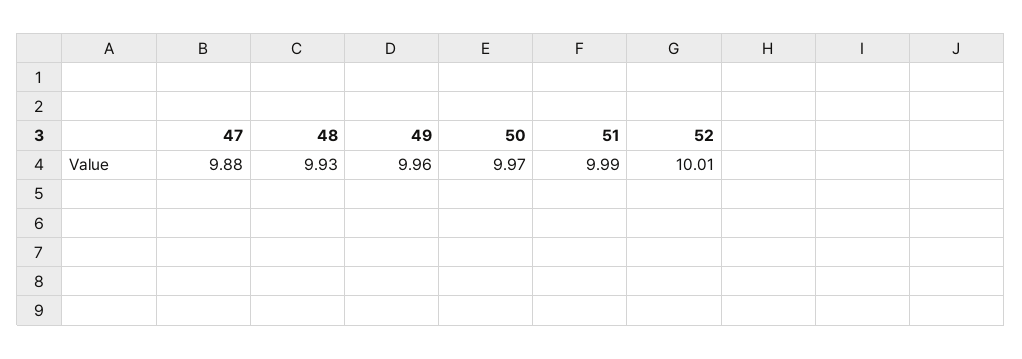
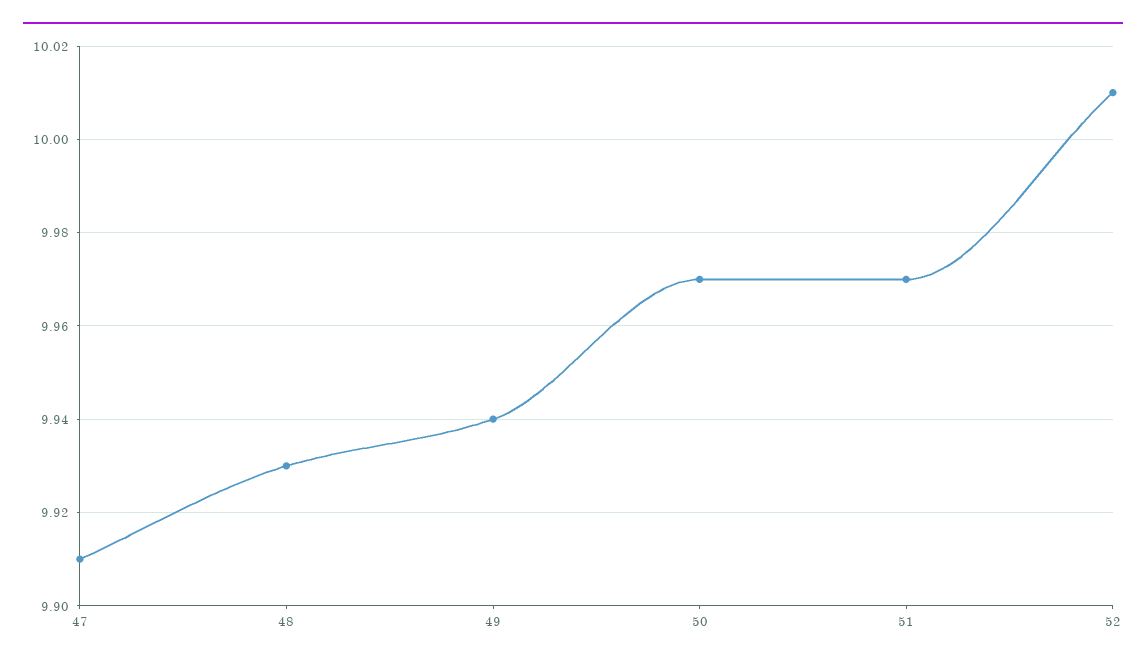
47: 9.88 -> 9.91
49: 9.96 -> 9.94
51: 9.99 -> 9.97

